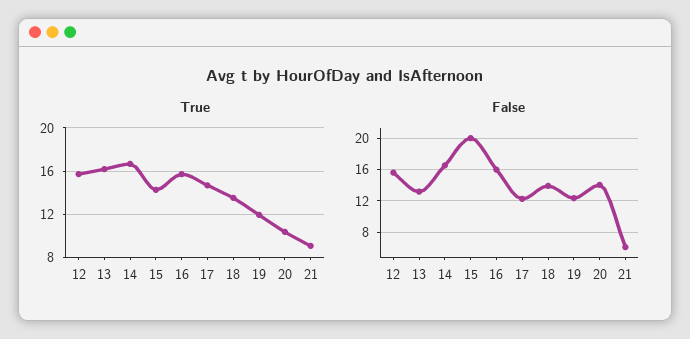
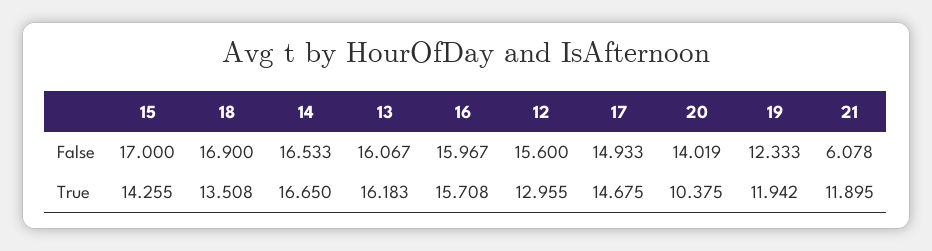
True, 12: 16 -> 12.955
True, 21: 9 -> 11.895
False, 13: 13 -> 16.067
False, 15: 20 -> 17
False, 17: 12 -> 14.933
False, 18: 14 -> 16.9

